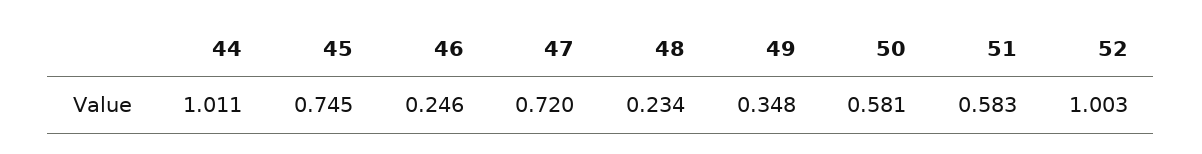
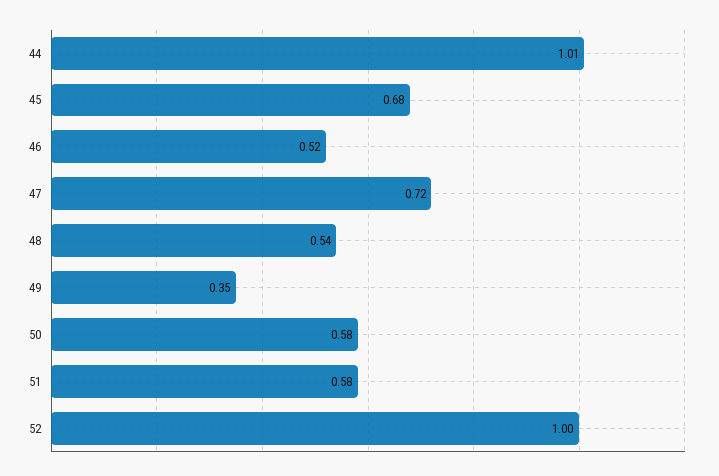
45: 0.745 -> 0.68
46: 0.246 -> 0.52
48: 0.234 -> 0.54

